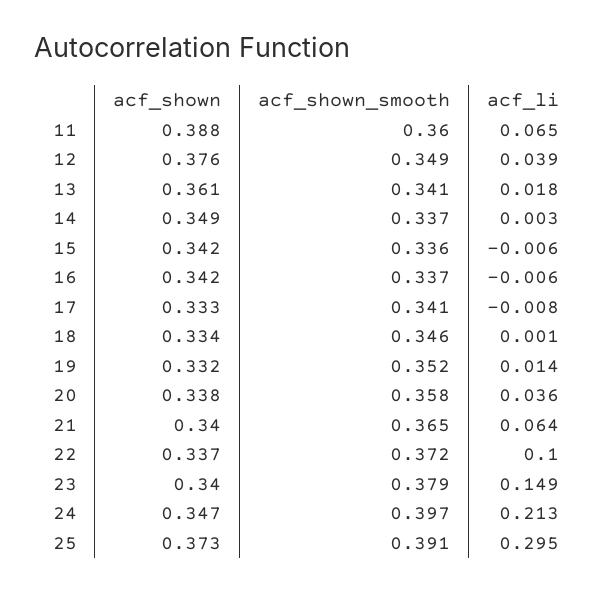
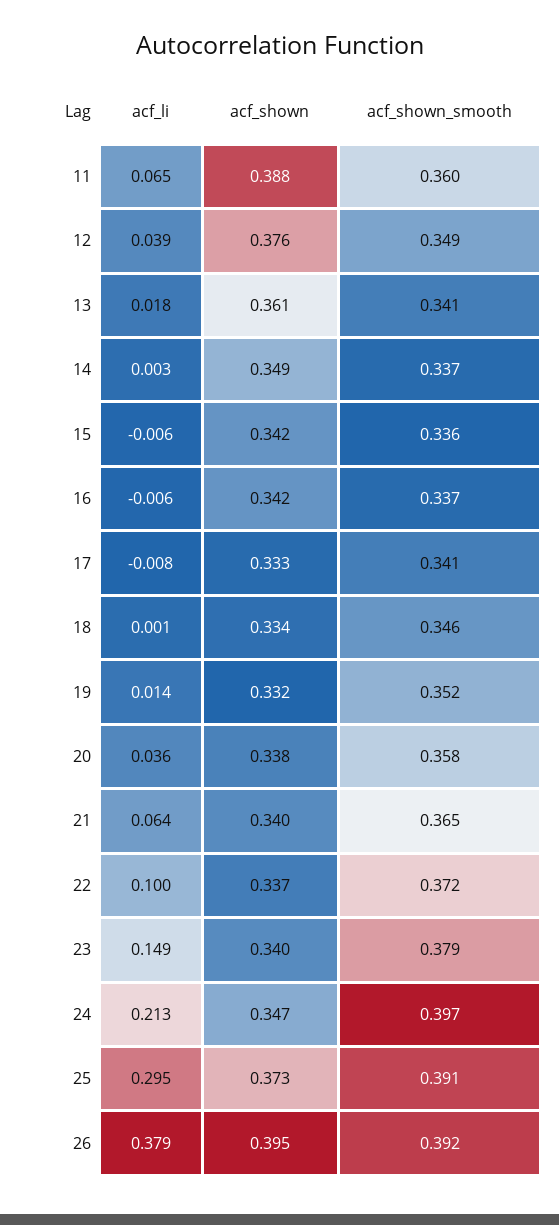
acf_li, 26: none -> 0.379
acf_shown, 26: none -> 0.395
acf_shown_smooth, 26: none -> 0.392

